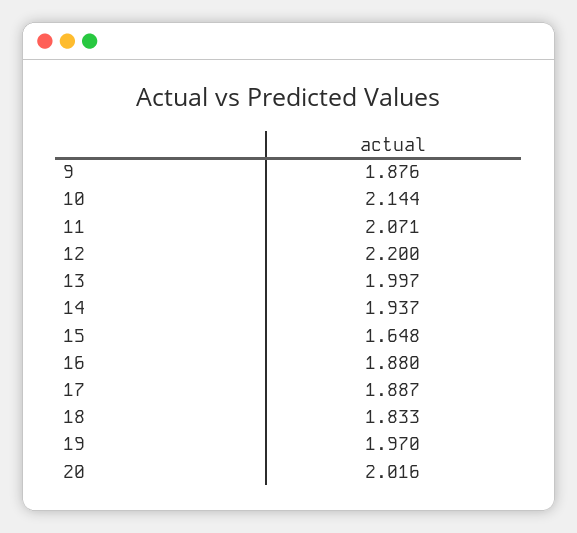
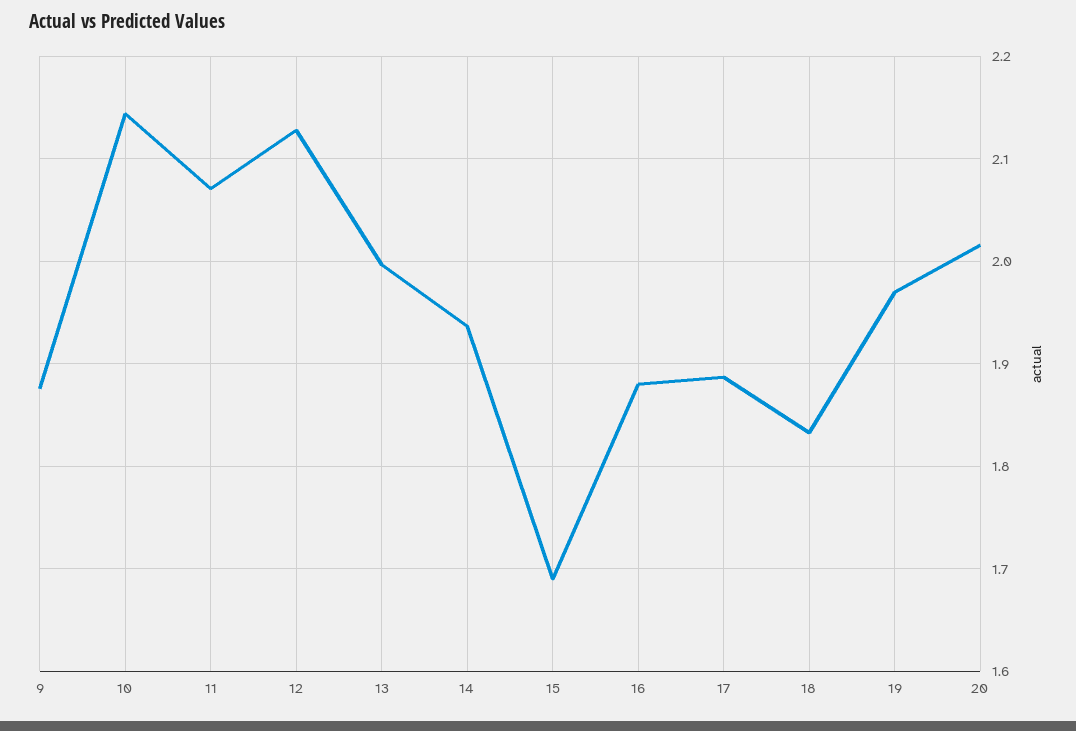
12: 2.2 -> 2.13
15: 1.648 -> 1.69

